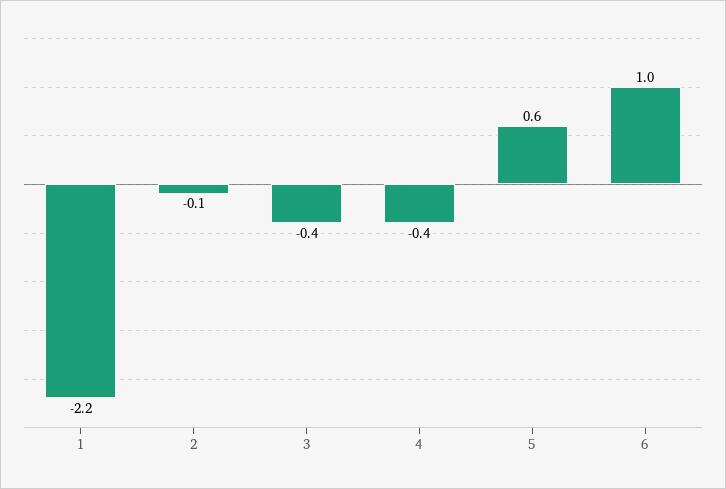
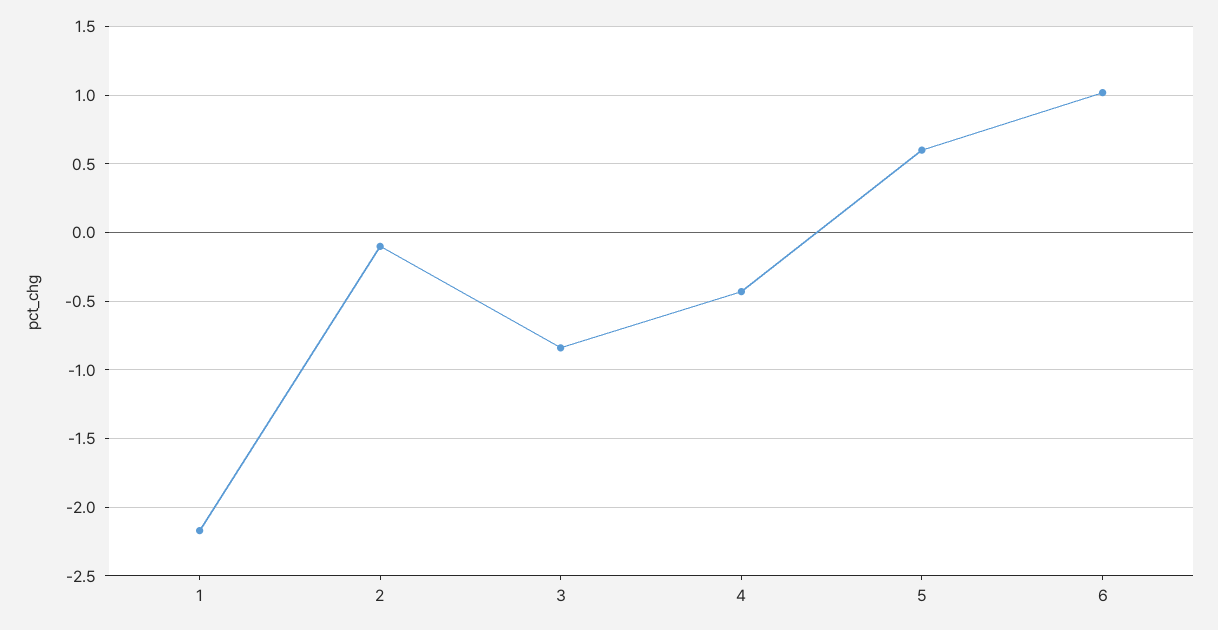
3: -0.4 -> -0.85

